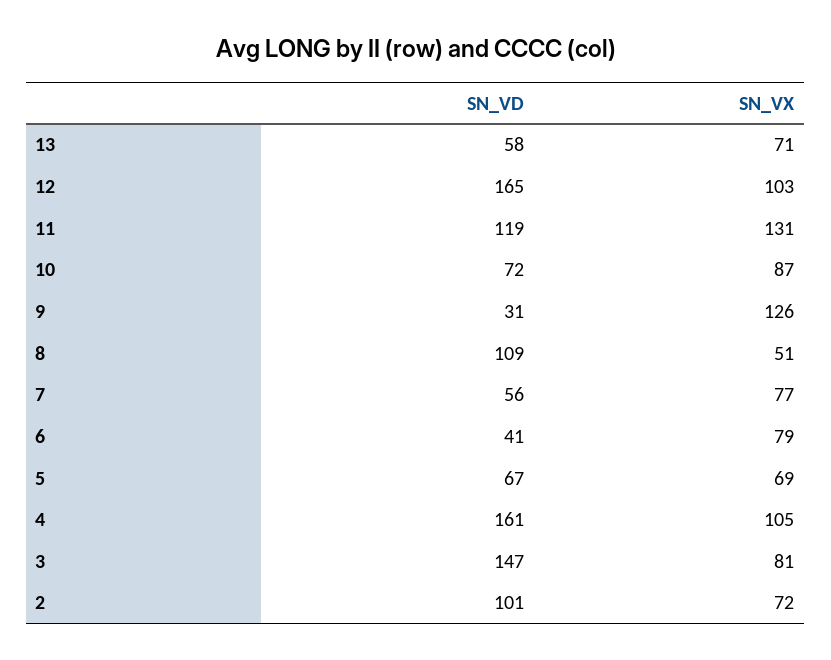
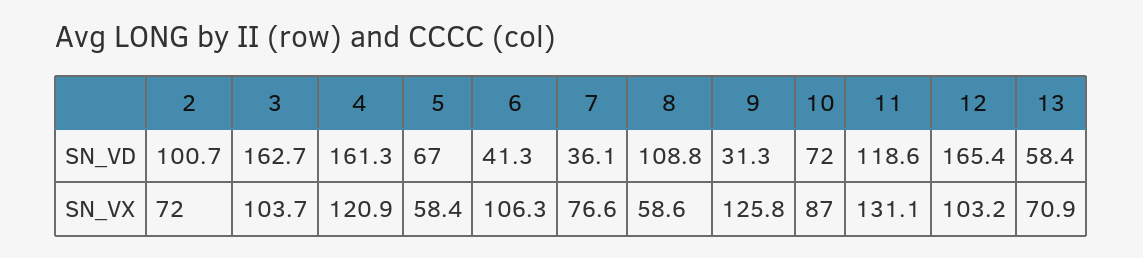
SN_VX, 8: 51 -> 58.6
SN_VD, 7: 56 -> 36.1
SN_VX, 6: 79 -> 106.3
SN_VX, 5: 69 -> 58.4
SN_VX, 4: 105 -> 120.9
SN_VD, 3: 147 -> 162.7
SN_VX, 3: 81 -> 103.7

